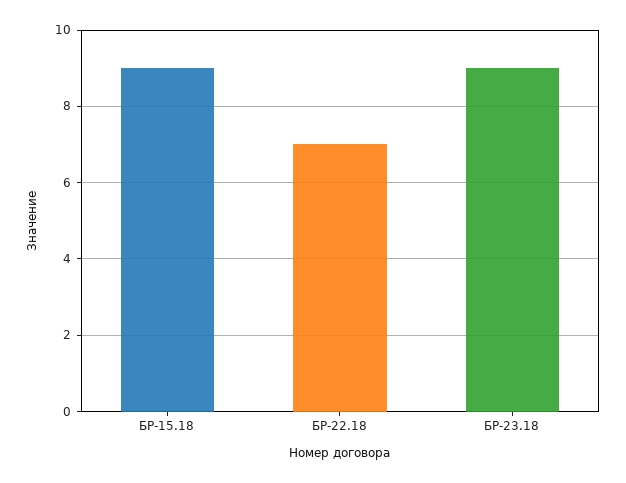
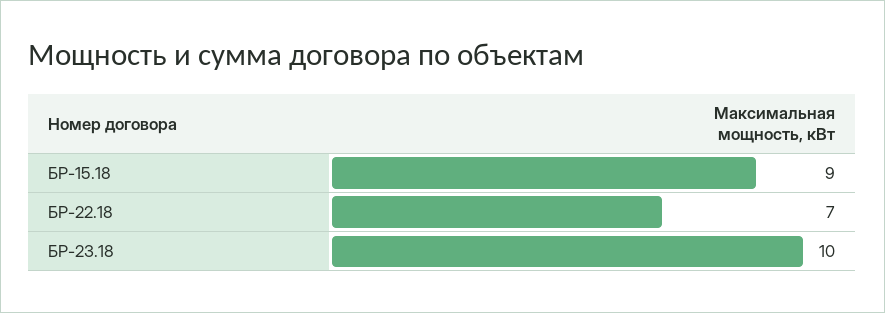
БР-23.18: 9 -> 10

